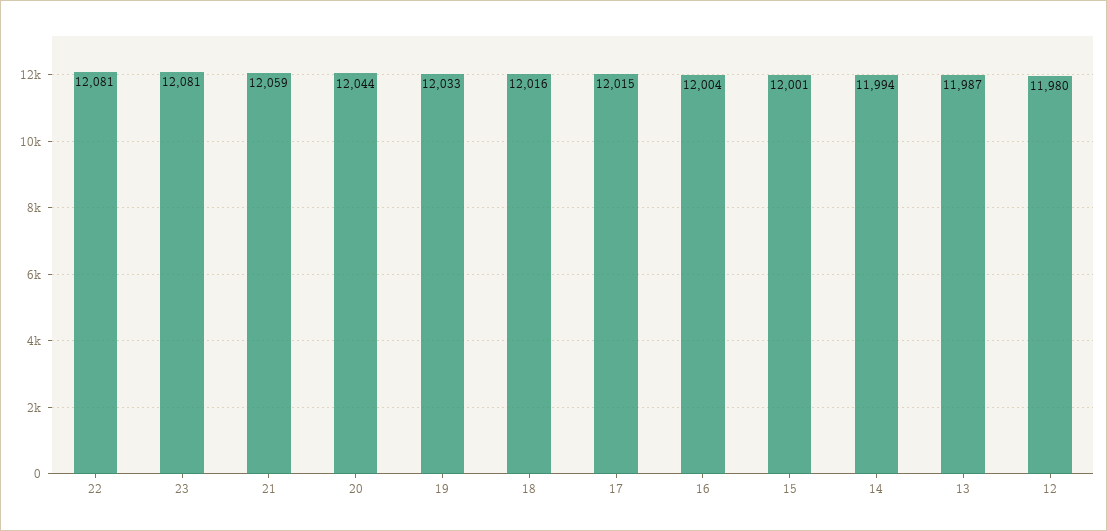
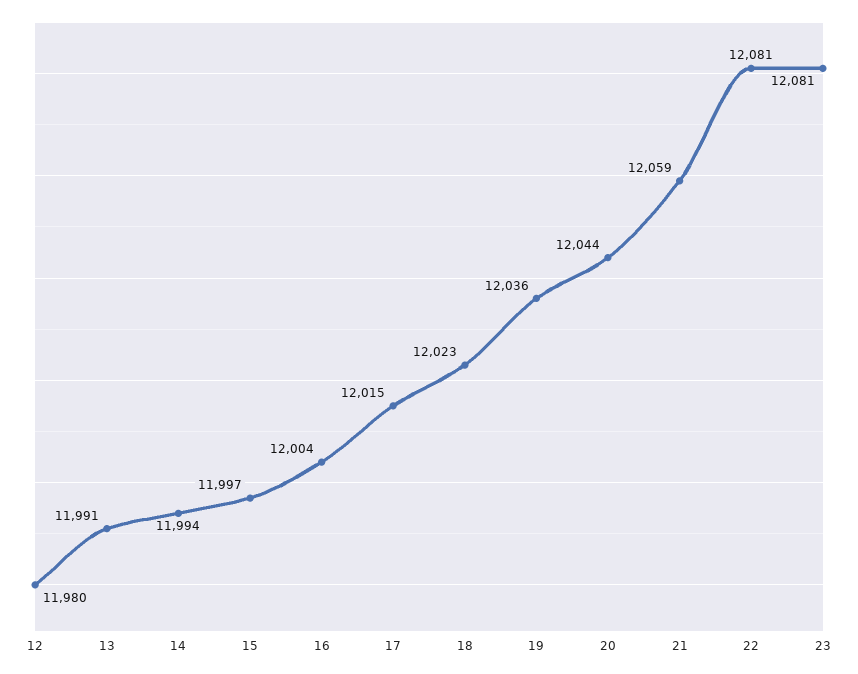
19: 12033 -> 12036
18: 12016 -> 12023
15: 12001 -> 11997
13: 11987 -> 11991

